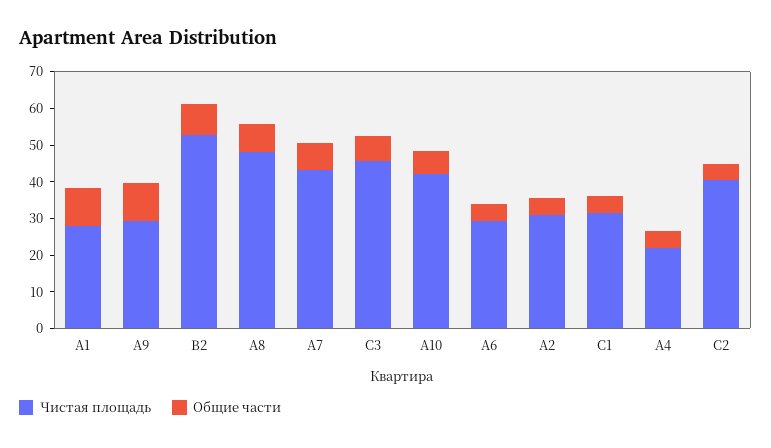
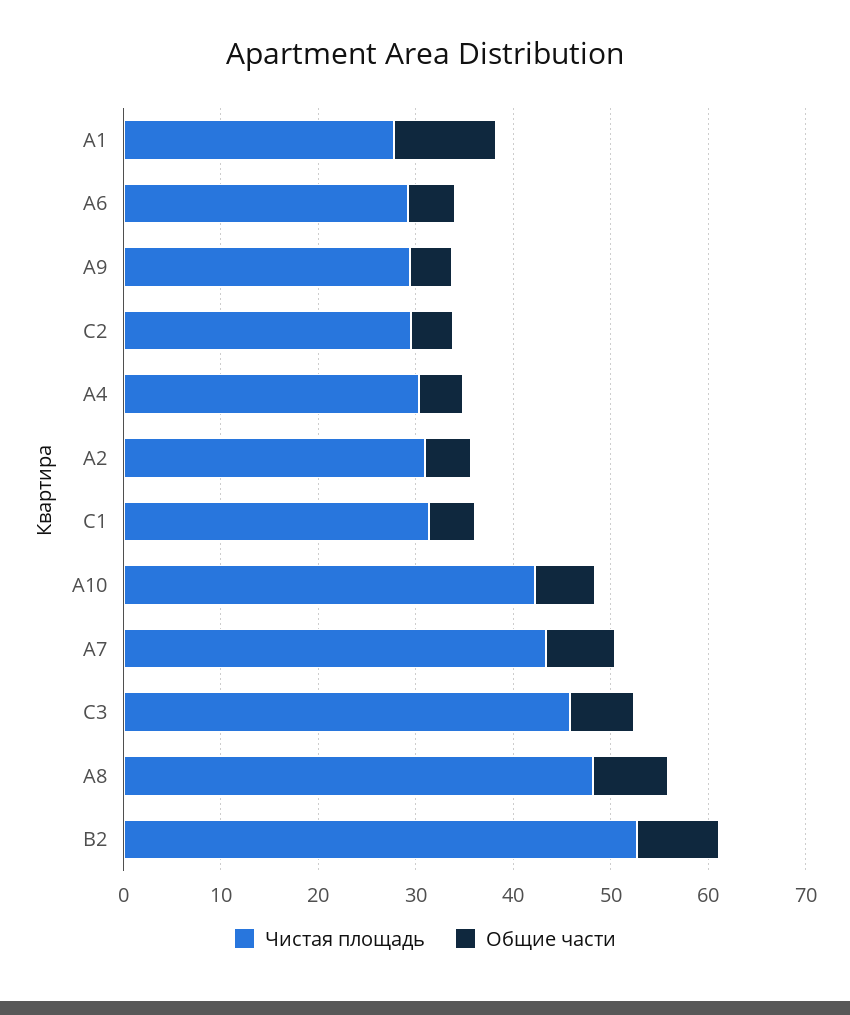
Общие части, А9: 10 -> 4
Чистая площадь, А4: 22.5 -> 30
Чистая площадь, C2: 40 -> 30

